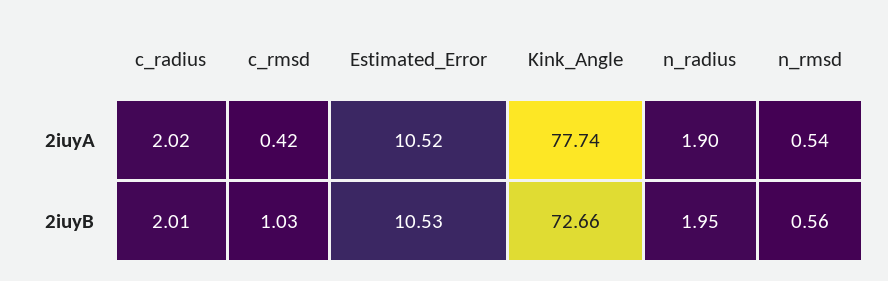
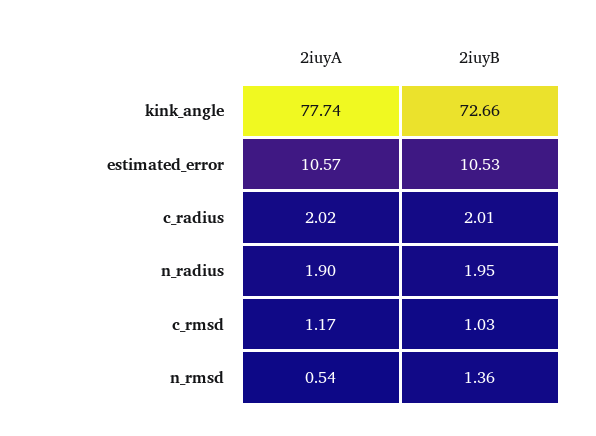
c_rmsd, 2iuyA: 0.42 -> 1.17
Estimated_Error, 2iuyA: 10.52 -> 10.57
n_rmsd, 2iuyB: 0.56 -> 1.36

